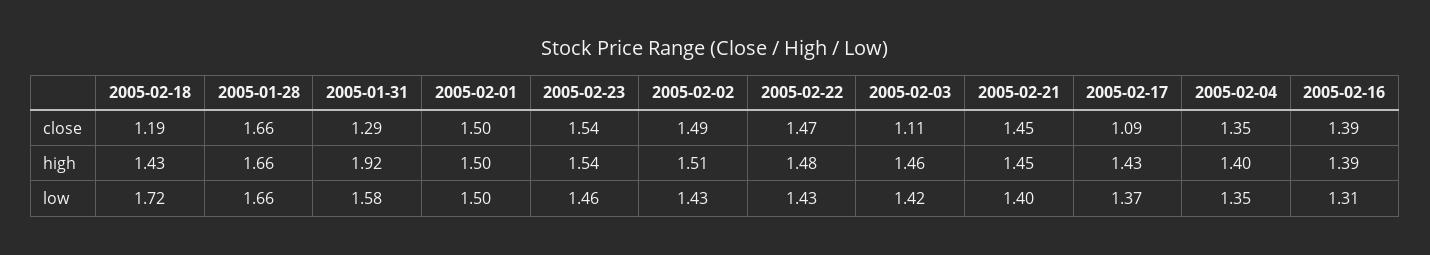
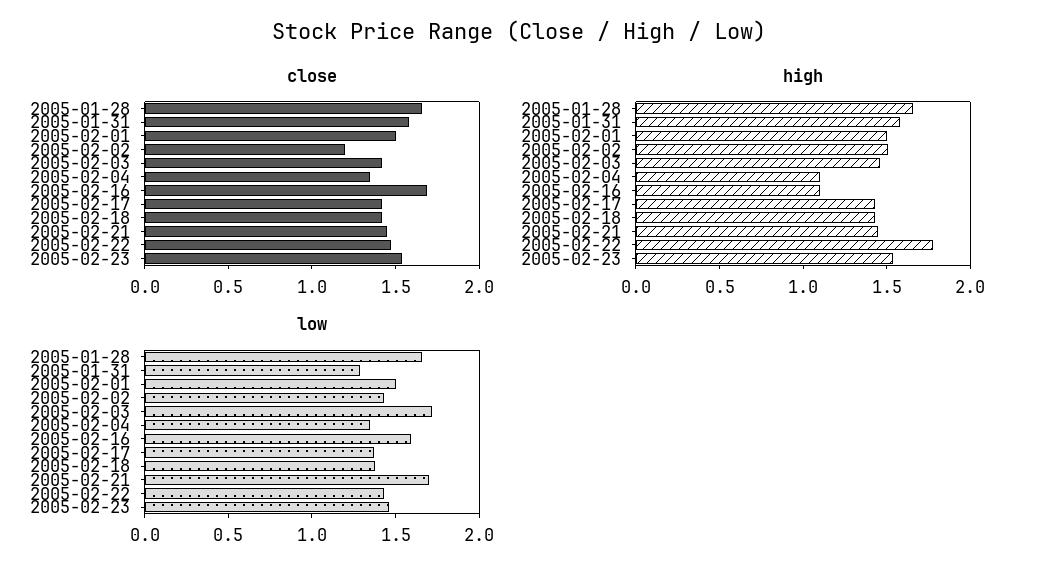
close, 2005-02-18: 1.19 -> 1.4
close, 2005-01-31: 1.29 -> 1.6
close, 2005-02-02: 1.49 -> 1.2
close, 2005-02-03: 1.11 -> 1.4
close, 2005-02-17: 1.09 -> 1.4
close, 2005-02-16: 1.39 -> 1.7
high, 2005-01-31: 1.92 -> 1.6
high, 2005-02-22: 1.48 -> 1.8
high, 2005-02-04: 1.4 -> 1.1
high, 2005-02-16: 1.39 -> 1.1
low, 2005-02-18: 1.72 -> 1.4
low, 2005-01-31: 1.58 -> 1.3
low, 2005-02-03: 1.42 -> 1.7
low, 2005-02-21: 1.4 -> 1.7
low, 2005-02-16: 1.31 -> 1.6

